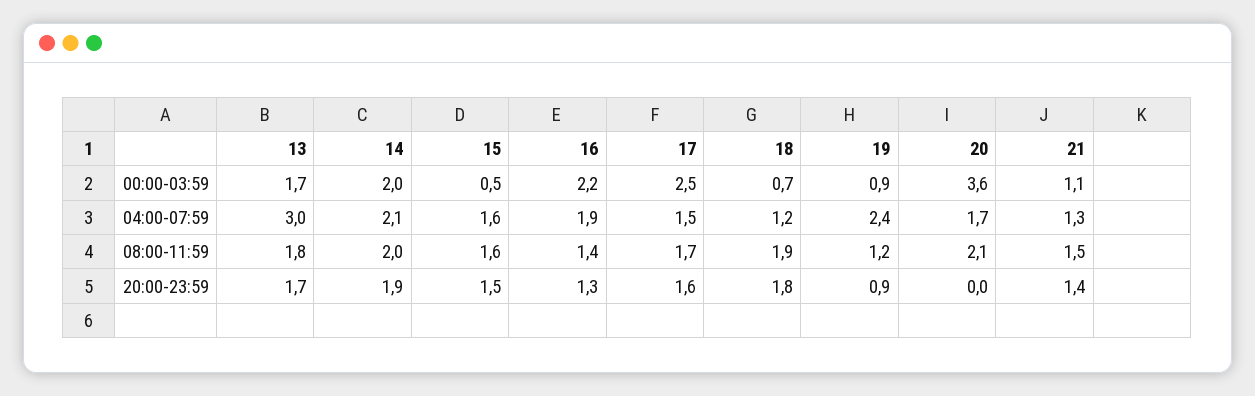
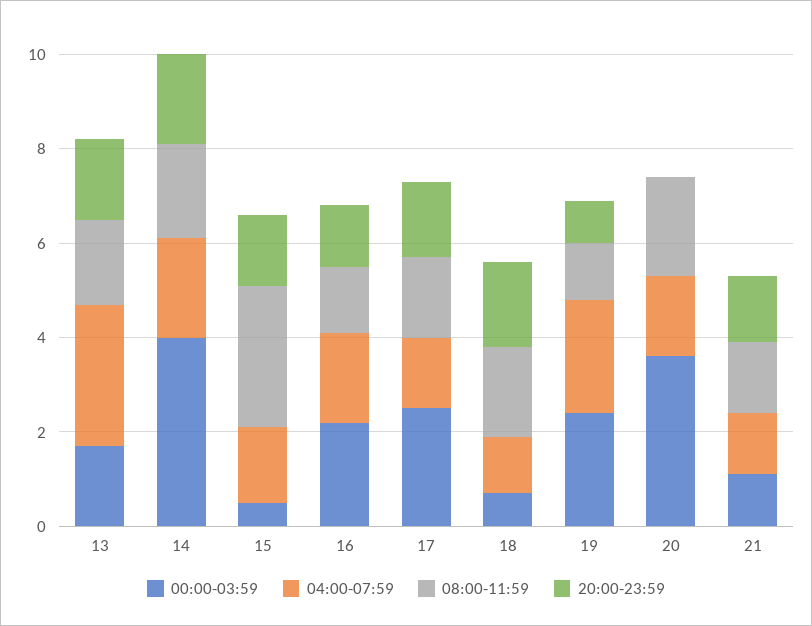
00:00-03:59, 14: 2 -> 4
00:00-03:59, 19: 0.9 -> 2.5
08:00-11:59, 15: 1.6 -> 3

